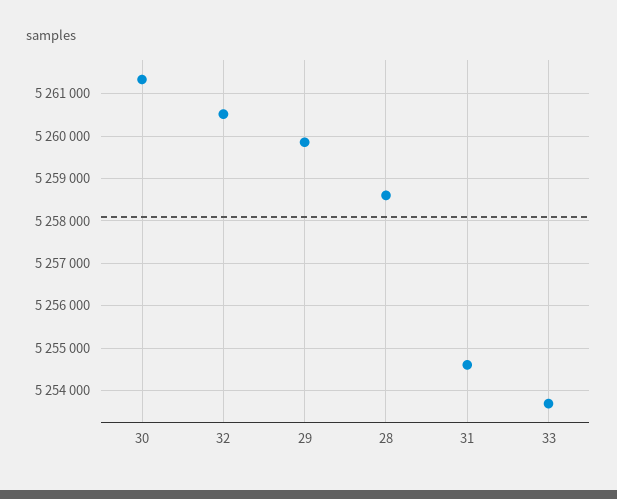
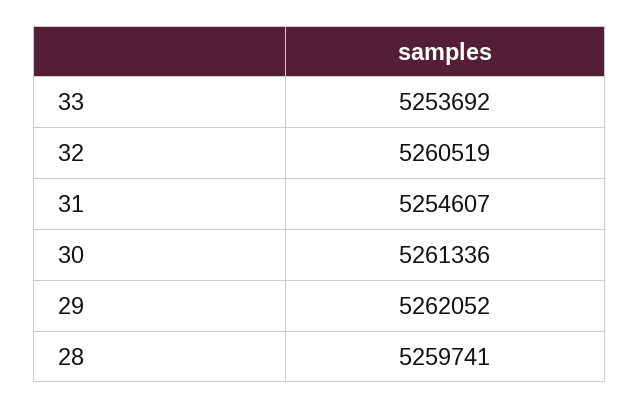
29: 5259800 -> 5262052
28: 5258600 -> 5259741

